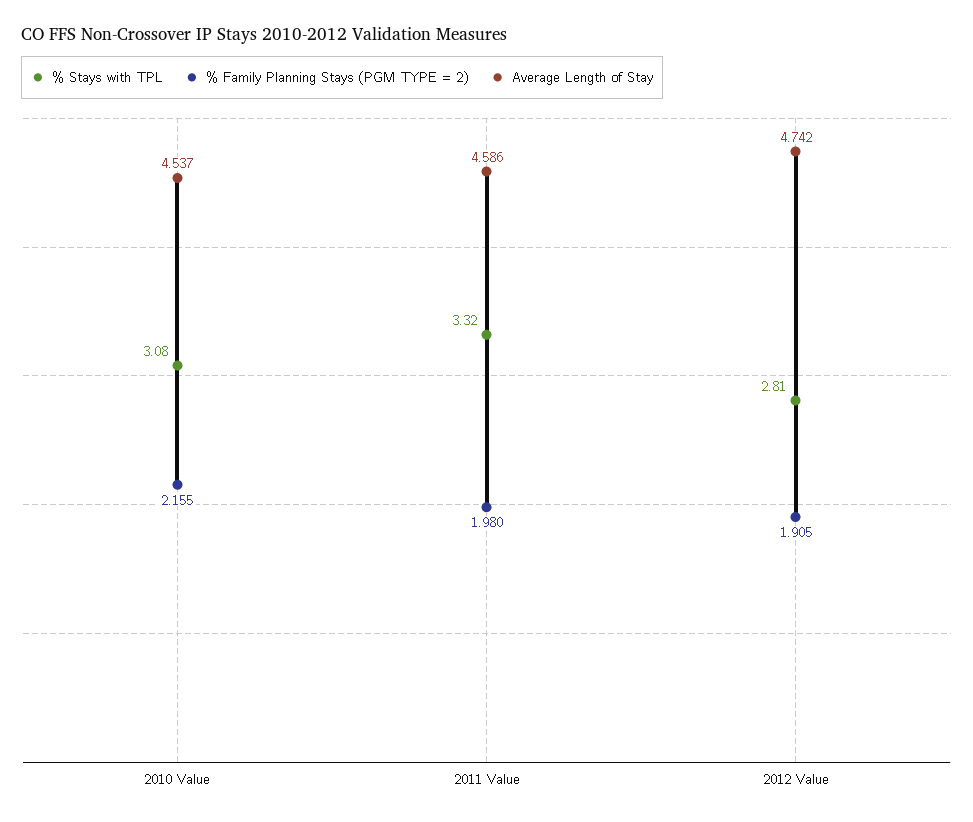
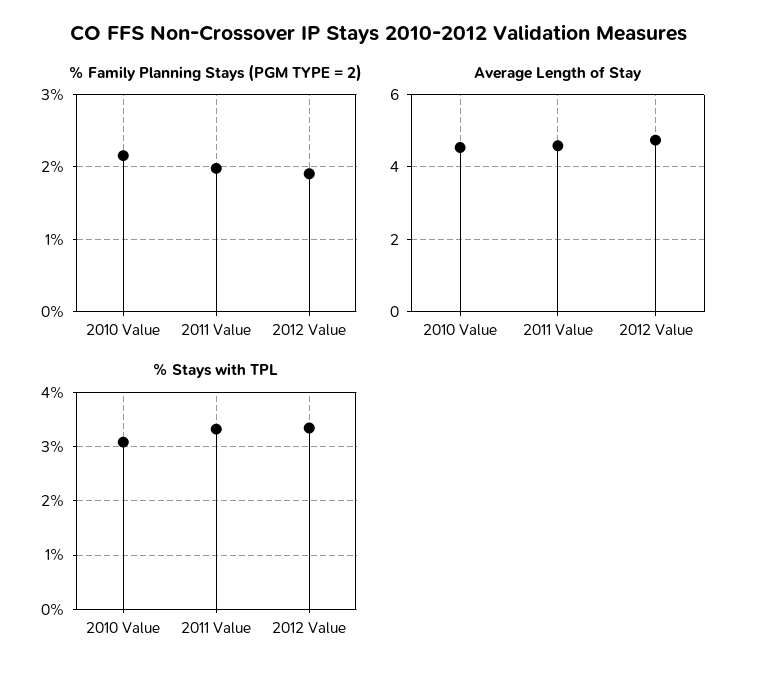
% Stays with TPL, 2012 Value: 2.81 -> 3.4

